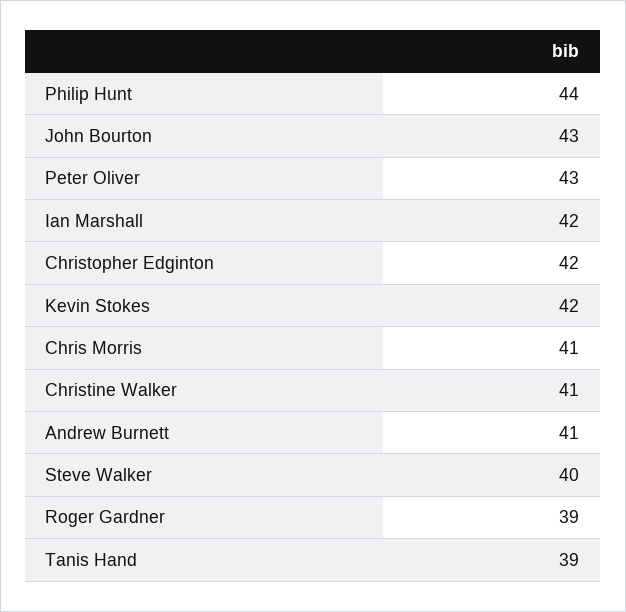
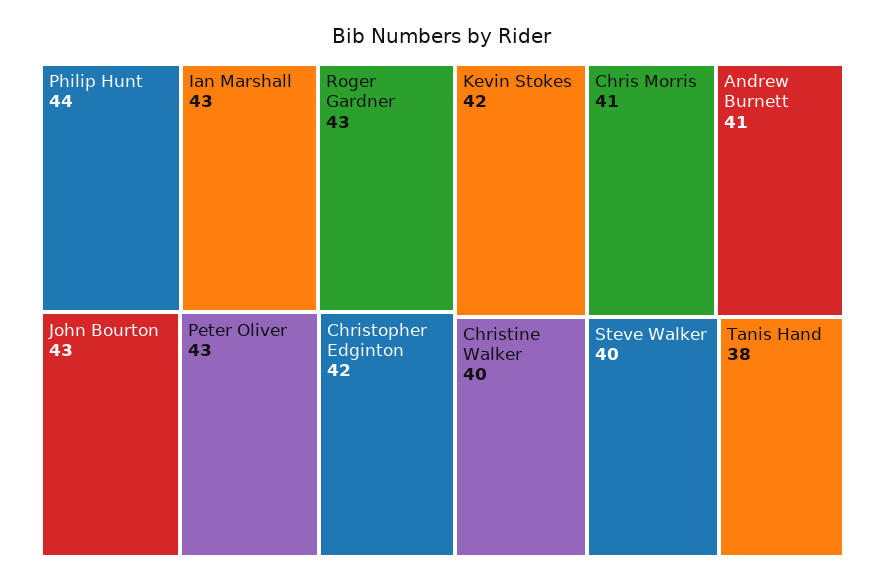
Ian Marshall: 42 -> 43
Christine Walker: 41 -> 40
Roger Gardner: 39 -> 43
Tanis Hand: 39 -> 38

